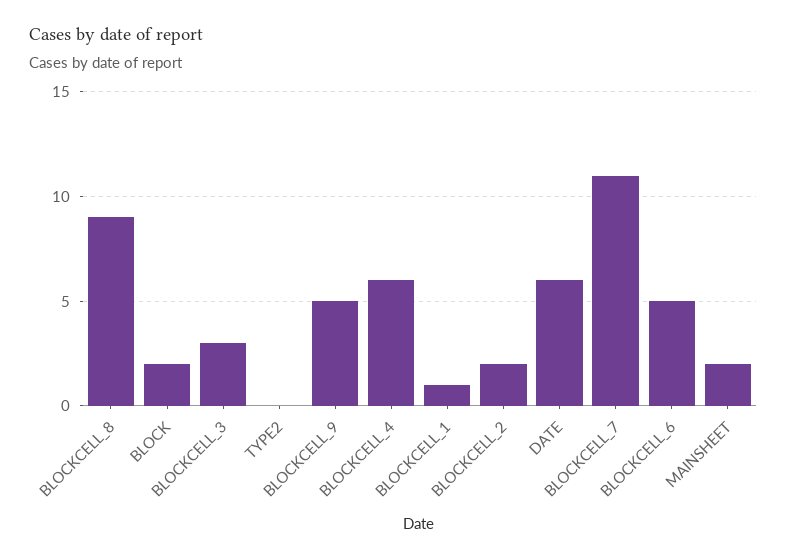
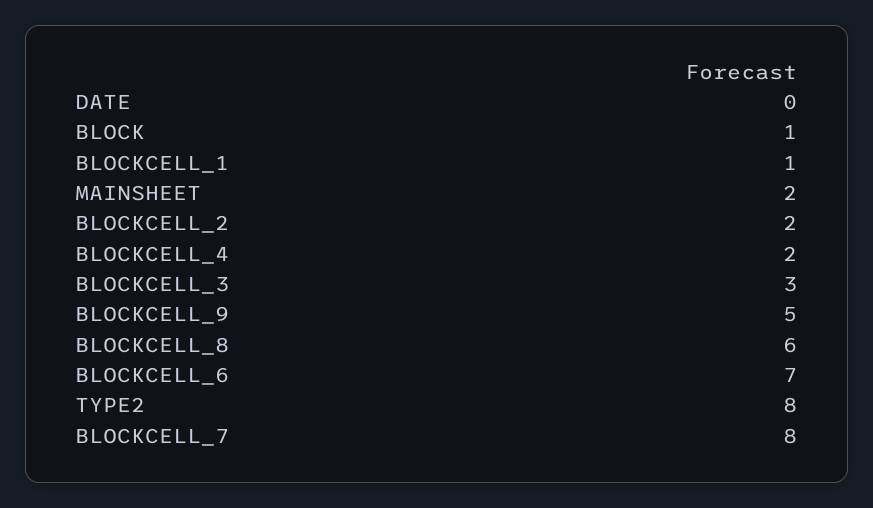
BLOCKCELL_8: 9 -> 6
BLOCK: 2 -> 1
TYPE2: 0 -> 8
BLOCKCELL_4: 6 -> 2
DATE: 6 -> 0
BLOCKCELL_7: 11 -> 8
BLOCKCELL_6: 5 -> 7

